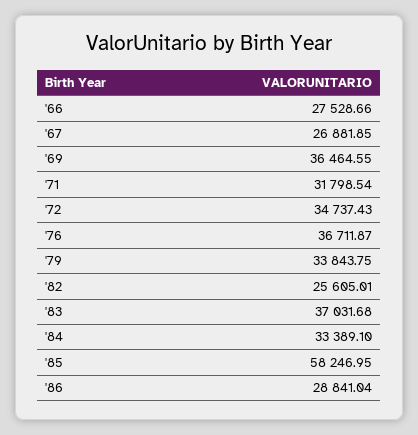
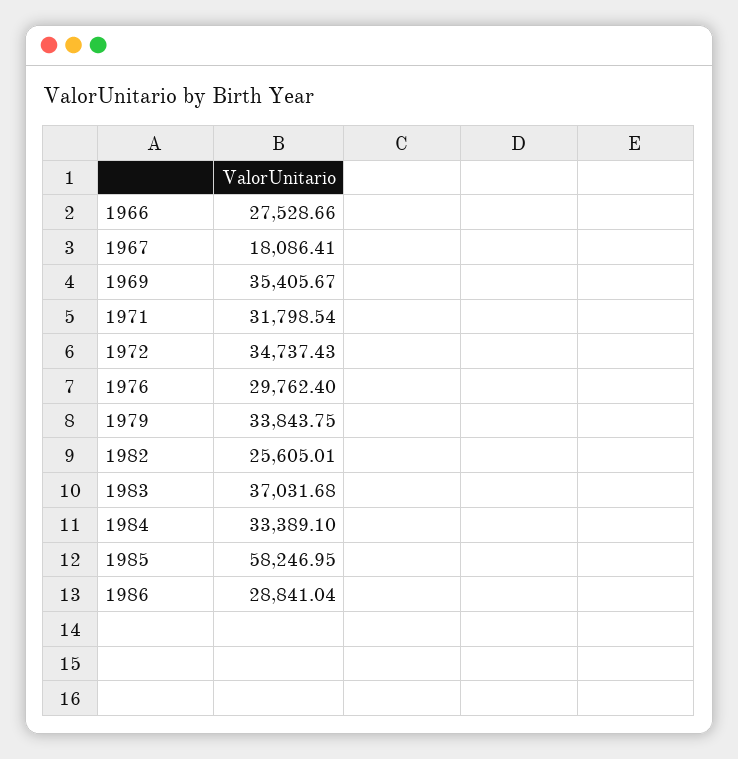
'67: 26881.85 -> 18086.41
'69: 36464.55 -> 35405.67
'76: 36711.87 -> 29762.4

